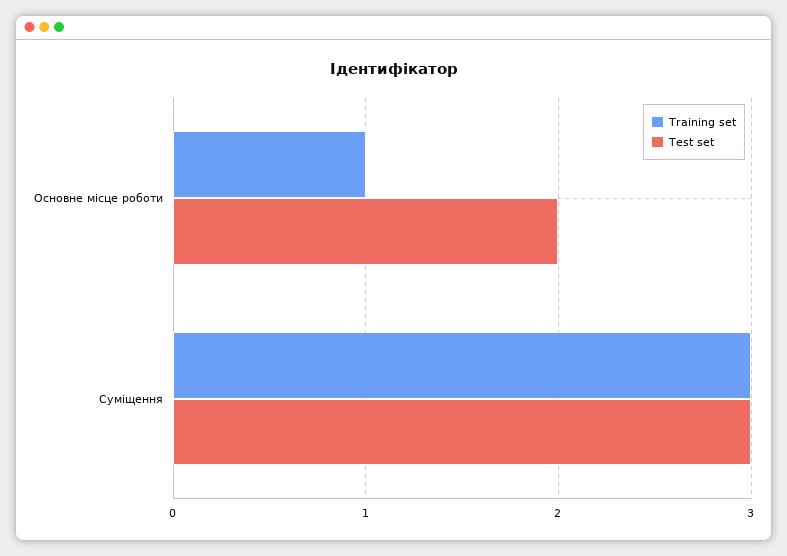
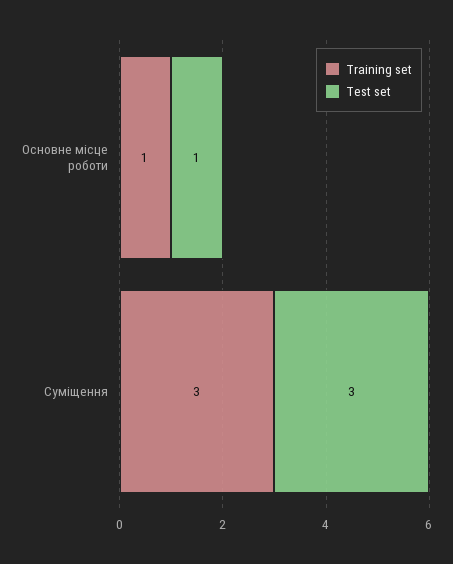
Test set, Основне місце роботи: 2 -> 1

